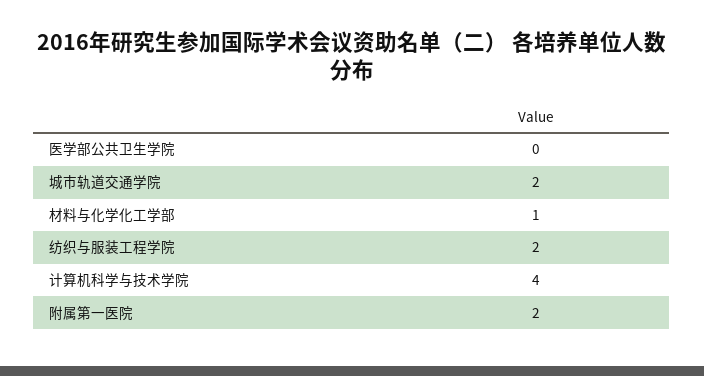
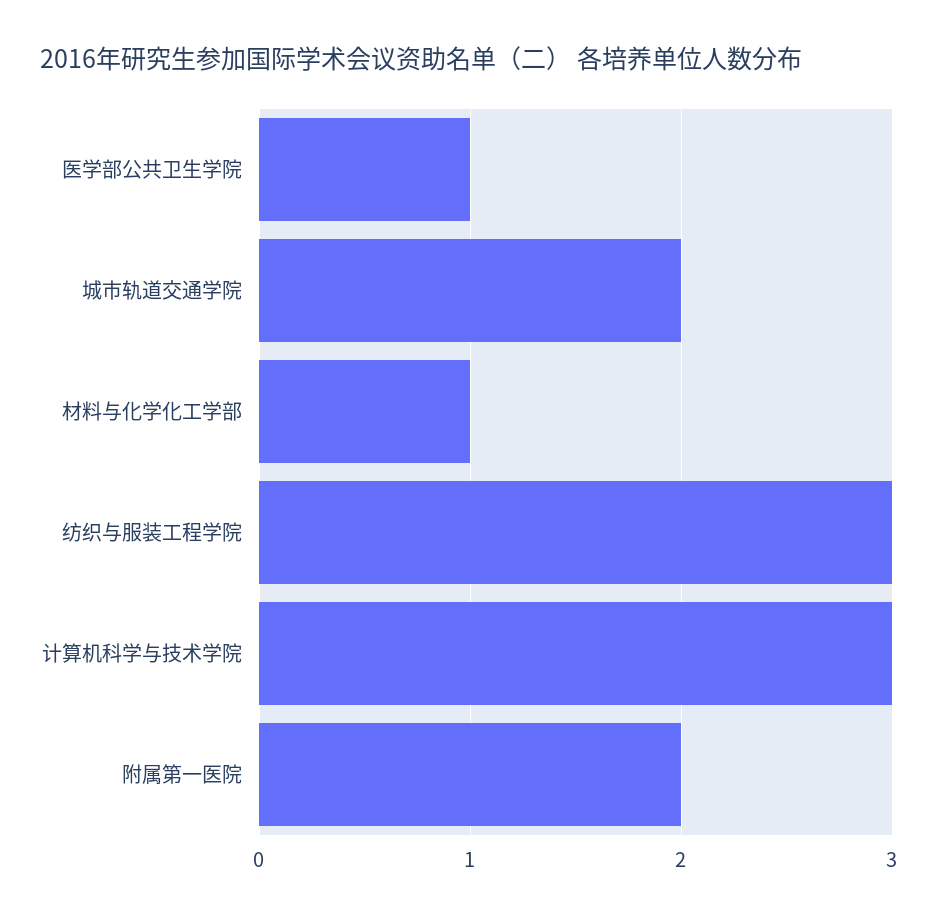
医学部公共卫生学院: 0 -> 1
纺织与服装工程学院: 2 -> 3
计算机科学与技术学院: 4 -> 3

